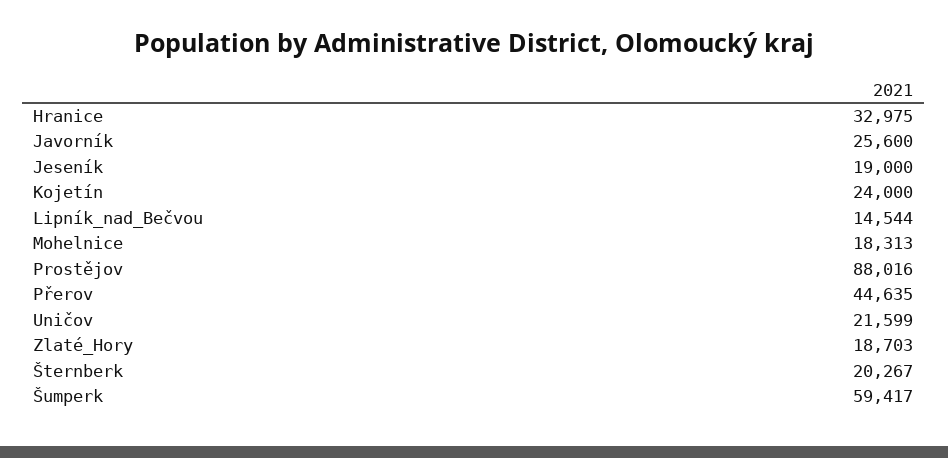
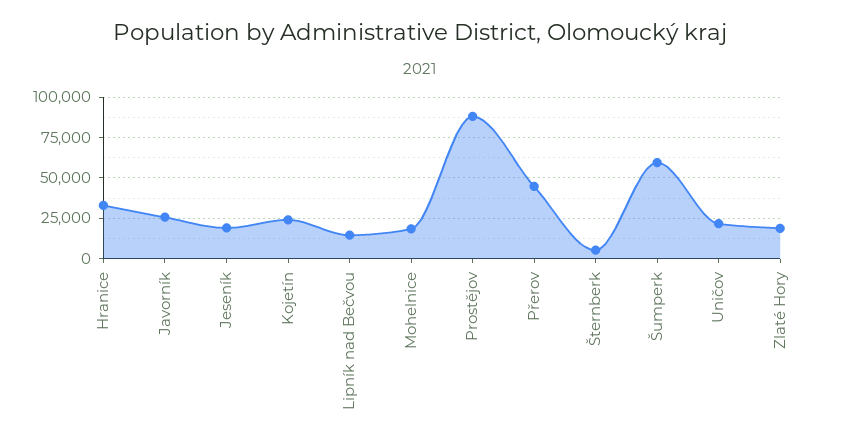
Šternberk: 20267 -> 5000

